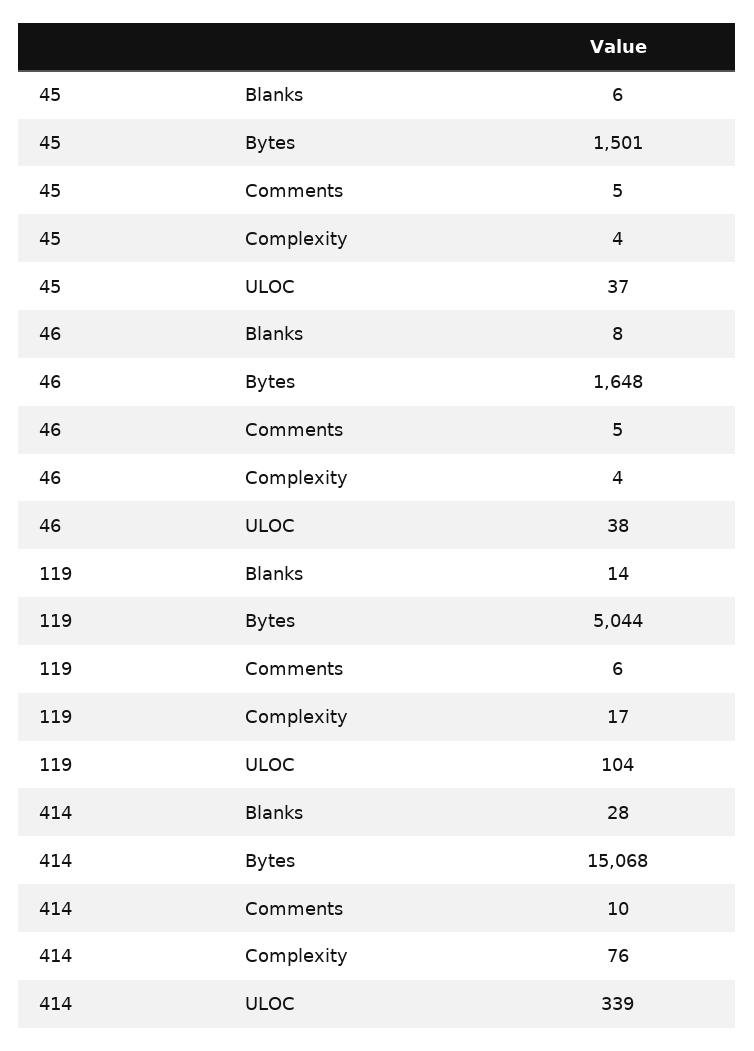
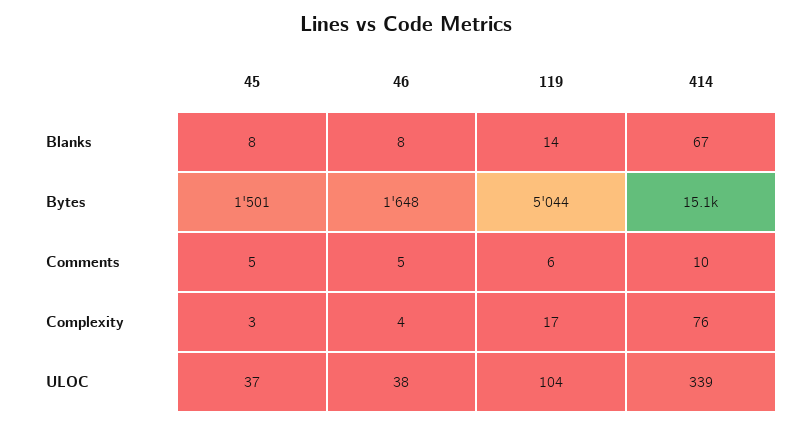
45, Blanks: 6 -> 8
45, Complexity: 4 -> 3
414, Blanks: 28 -> 67

